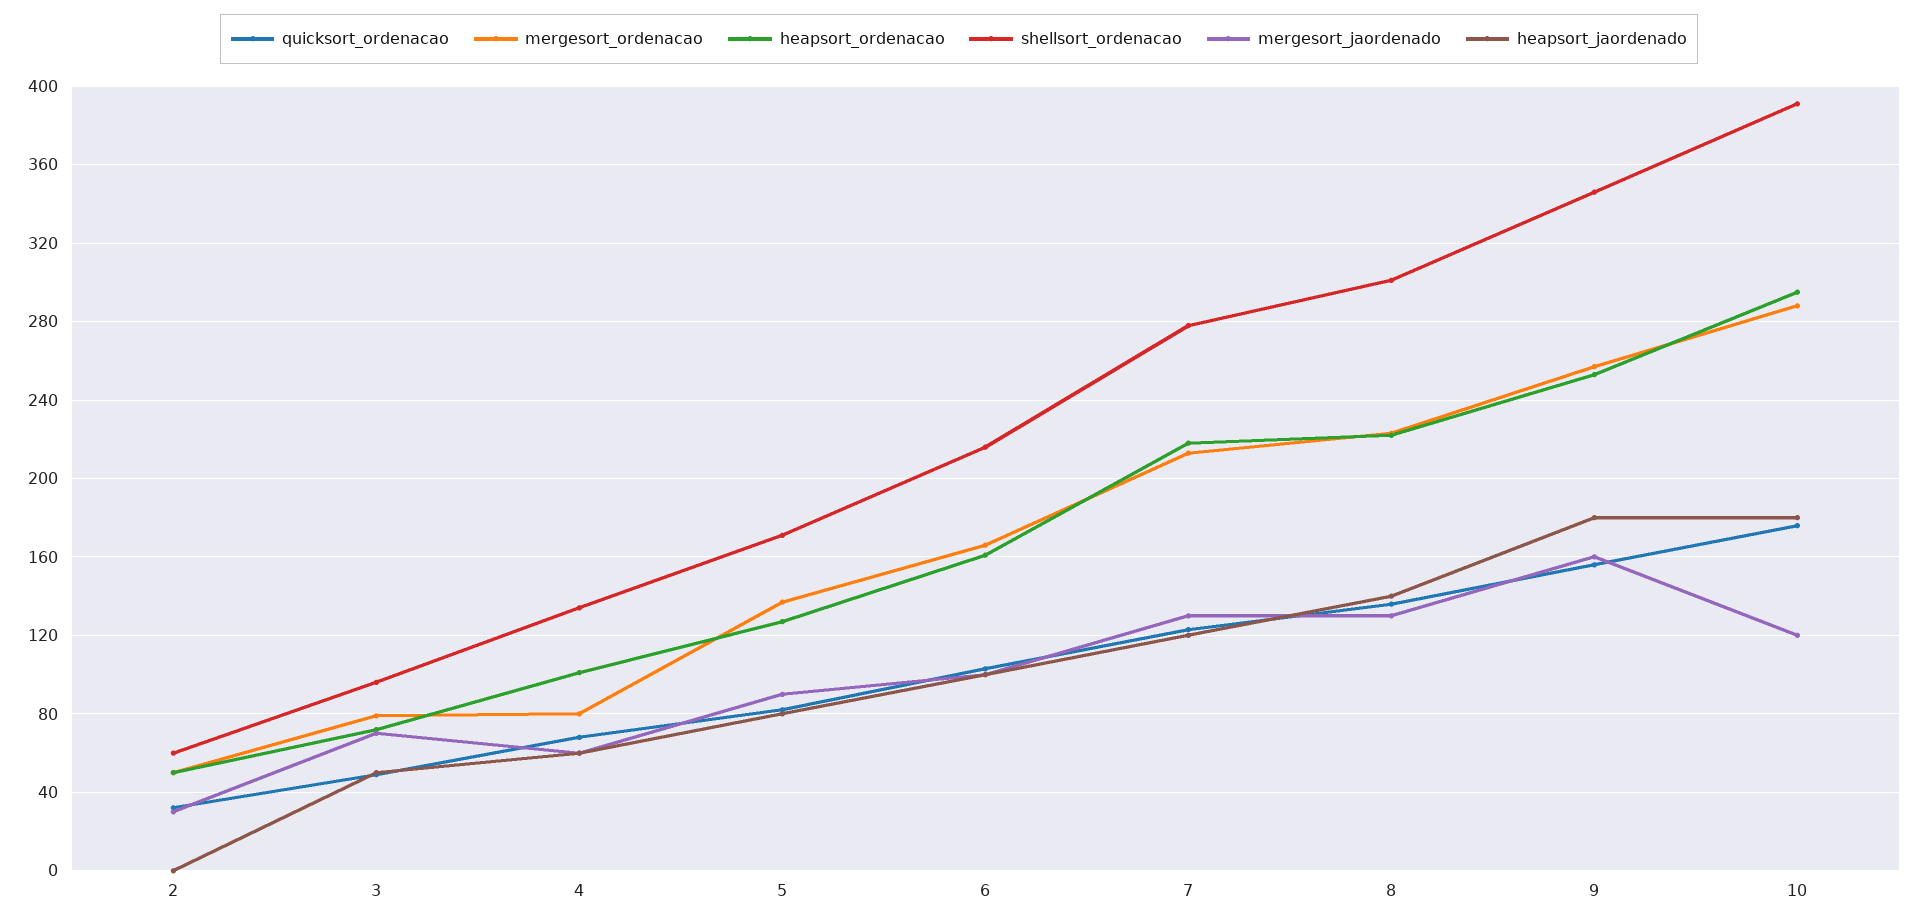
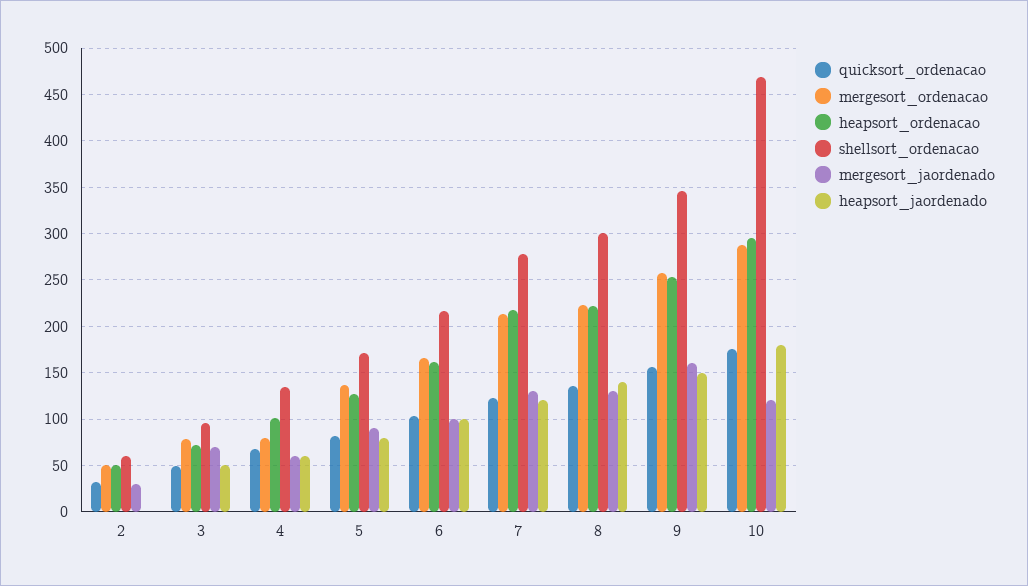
heapsort_jaordenado, 9: 180 -> 150
shellsort_ordenacao, 10: 390 -> 470

